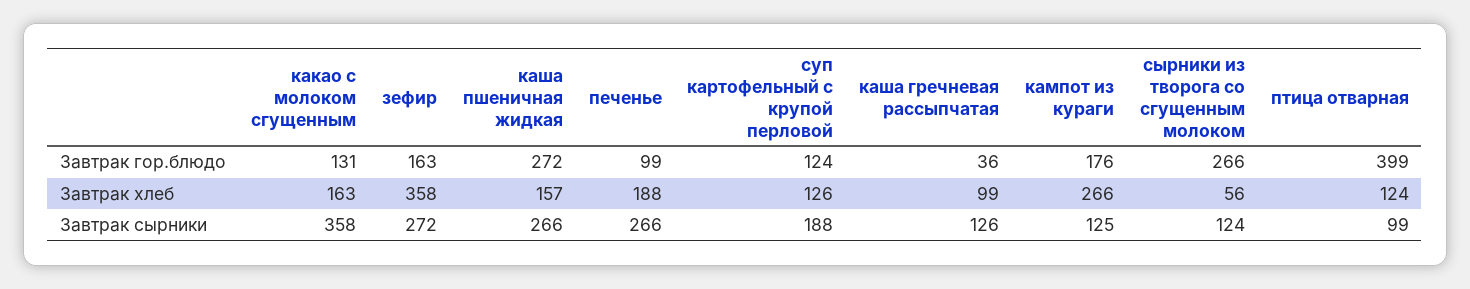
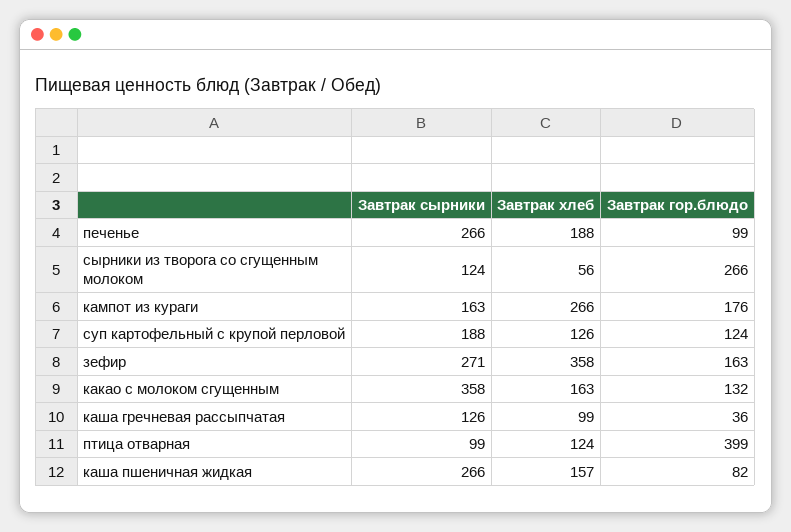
какао с молоком сгущенным, Завтрак гор.блюдо: 131 -> 132
каша пшеничная жидкая, Завтрак гор.блюдо: 272 -> 82
зефир, Завтрак сырники: 272 -> 271
кампот из кураги, Завтрак сырники: 125 -> 163

